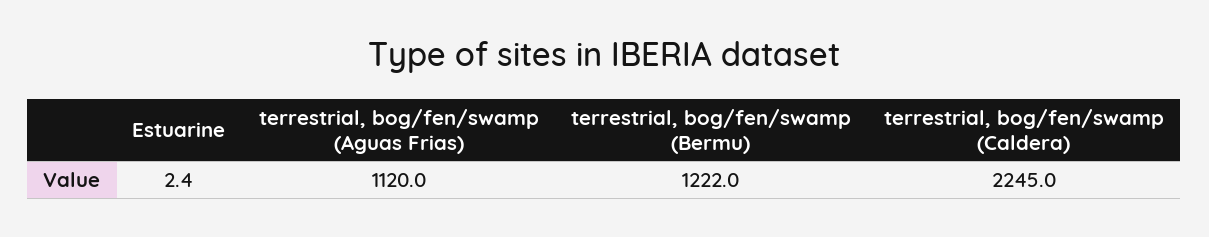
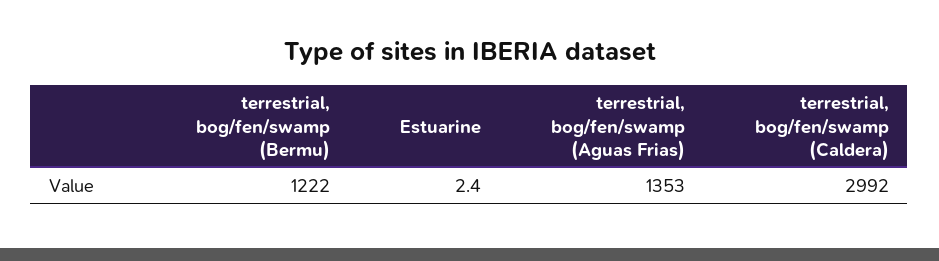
terrestrial, bog/fen/swamp (Aguas Frias): 1120 -> 1353
terrestrial, bog/fen/swamp (Caldera): 2245 -> 2992

